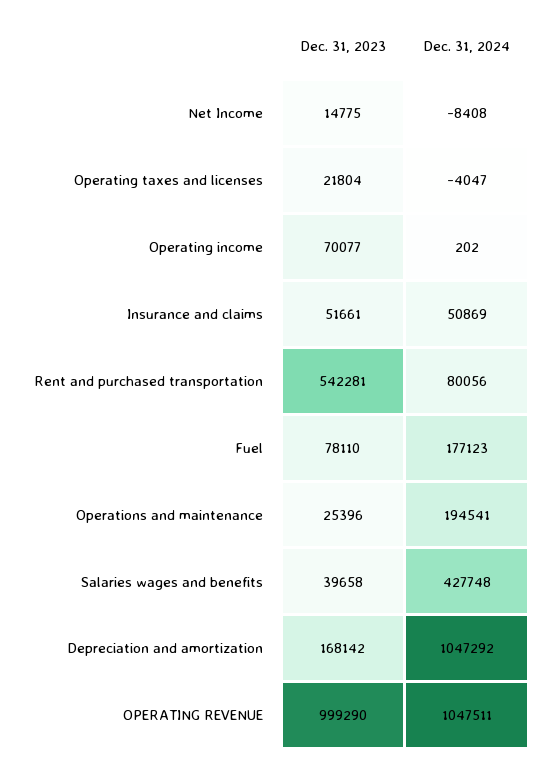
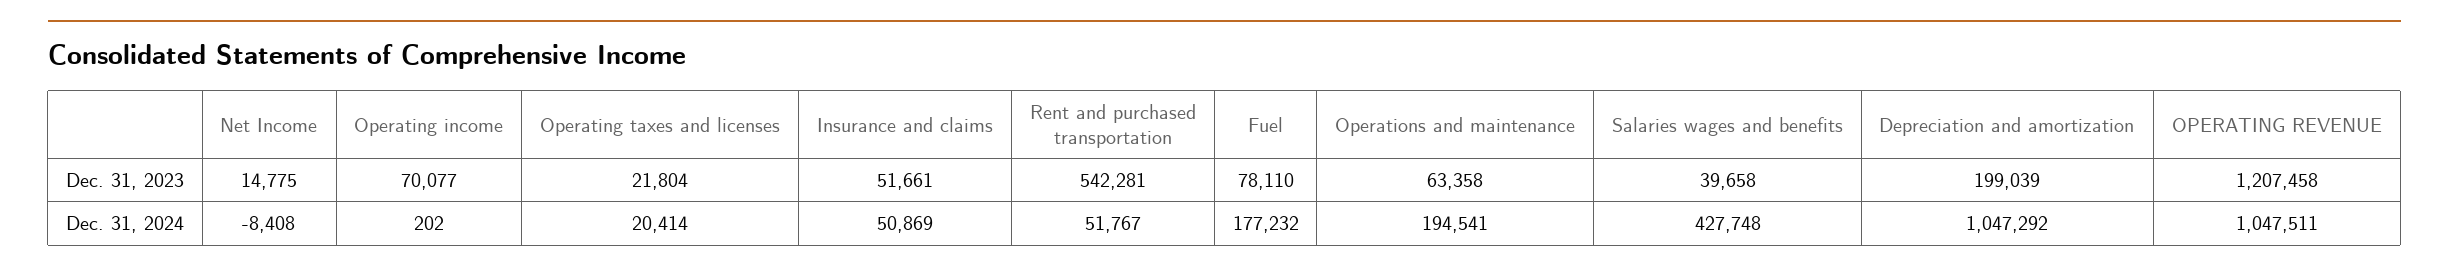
Dec. 31, 2024, Operating taxes and licenses: -4047 -> 20414
Dec. 31, 2024, Rent and purchased transportation: 80056 -> 51767
Dec. 31, 2024, Fuel: 177123 -> 177232
Dec. 31, 2023, Operations and maintenance: 25396 -> 63358
Dec. 31, 2023, Depreciation and amortization: 168142 -> 199039
Dec. 31, 2023, OPERATING REVENUE: 999290 -> 1207458

